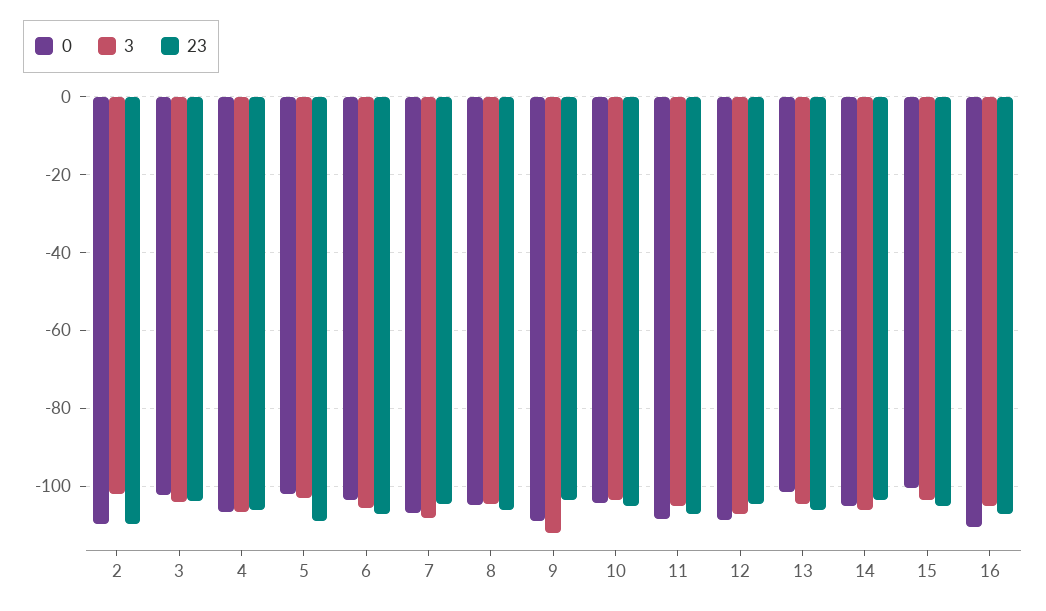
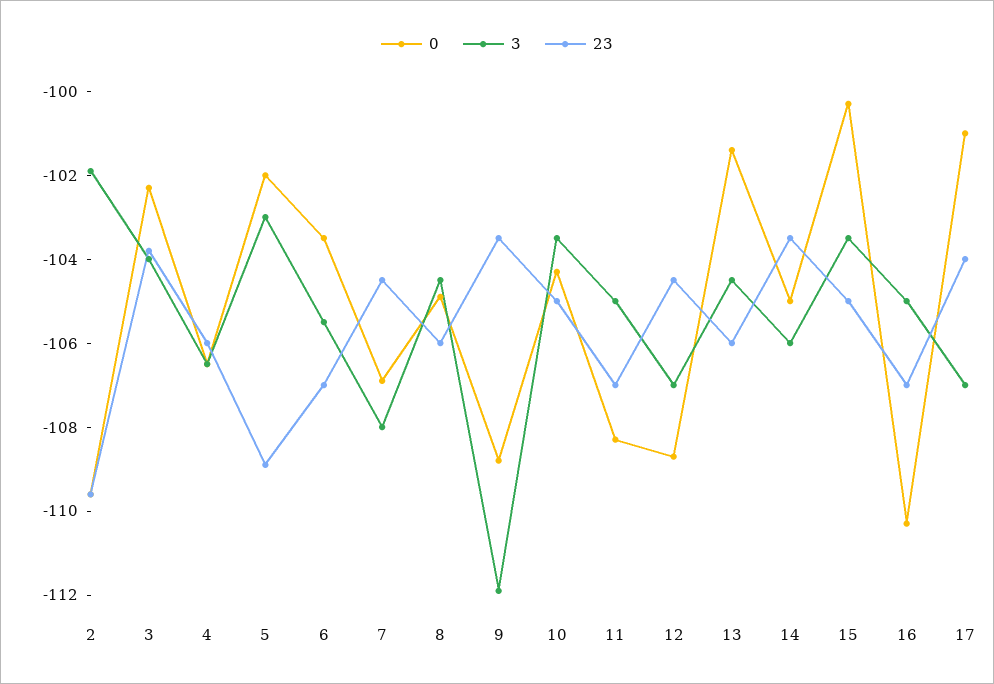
0, 17: none -> -101
3, 17: none -> -107
23, 17: none -> -104

